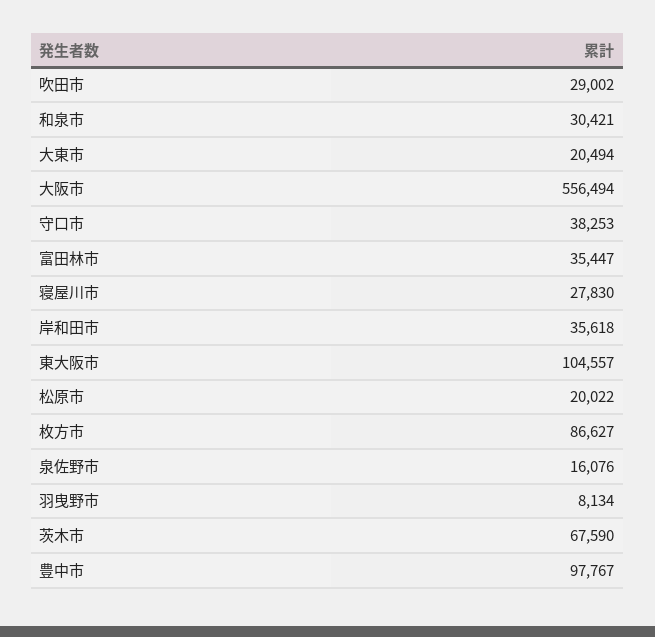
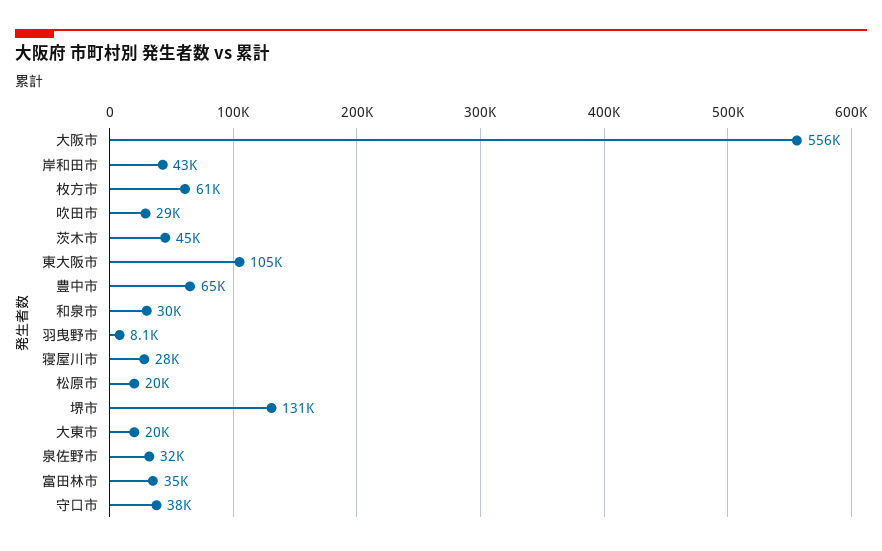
岸和田市: 35618 -> 43000
枚方市: 86627 -> 61000
泉佐野市: 16076 -> 32000
茨木市: 67590 -> 45000
豊中市: 97767 -> 65000
堺市: none -> 131000

